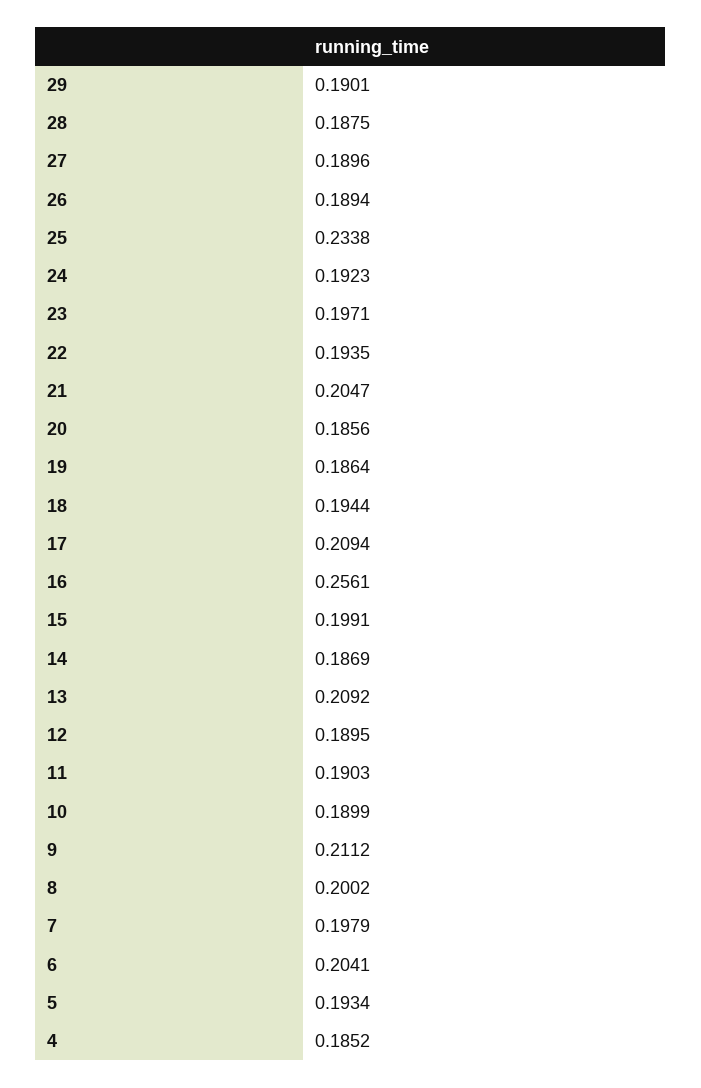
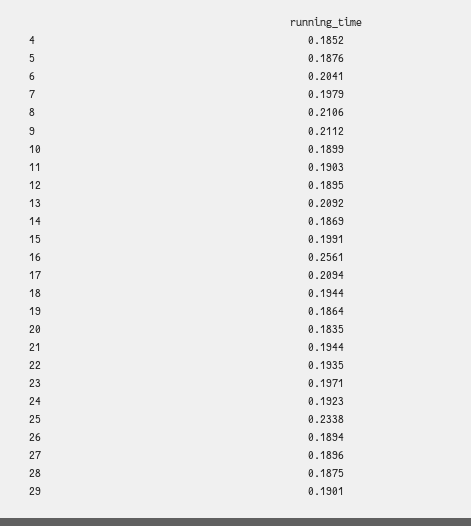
21: 0.2047 -> 0.1944
20: 0.1856 -> 0.1835
8: 0.2002 -> 0.2106
5: 0.1934 -> 0.1876

